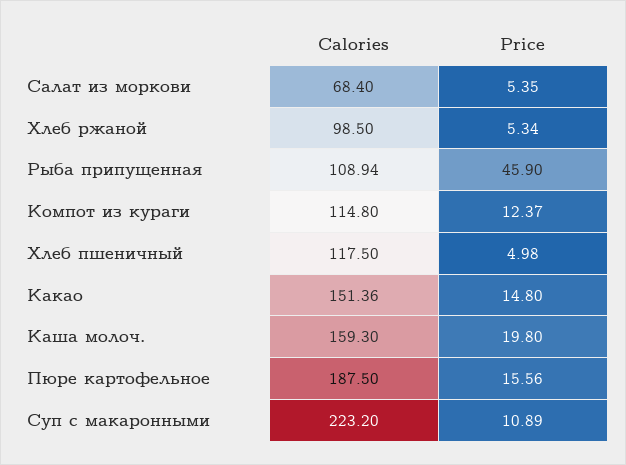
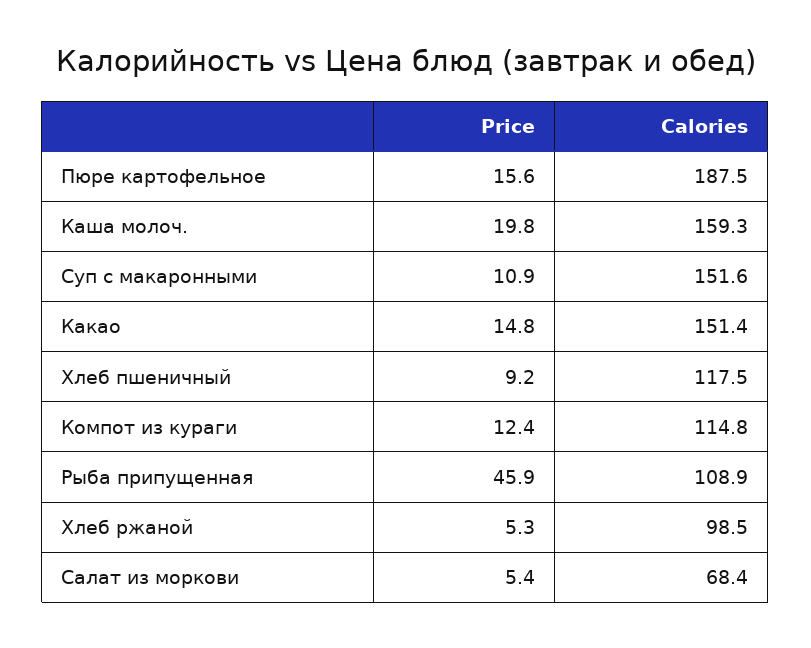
Price, Хлеб пшеничный: 4.98 -> 9.2
Calories, Суп с макаронными: 223.2 -> 151.6

